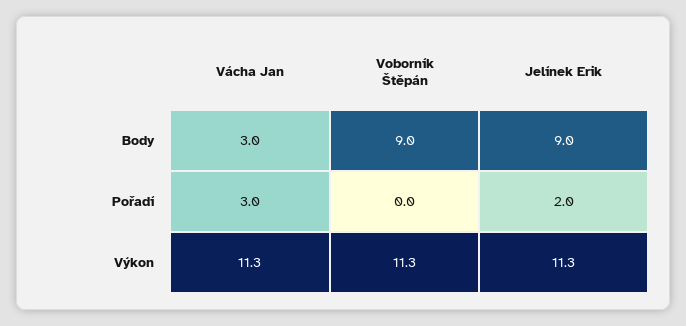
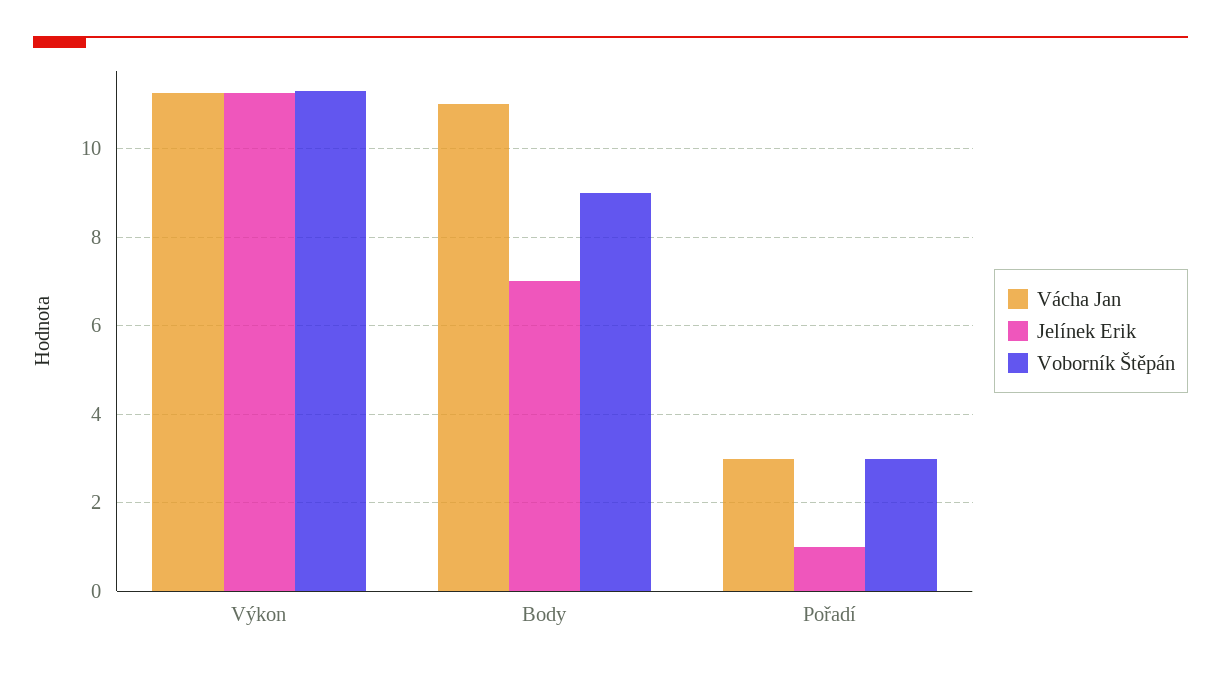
Vácha Jan, Body: 3 -> 11
Jelínek Erik, Body: 9 -> 7
Voborník Štěpán, Pořadí: 0 -> 3
Jelínek Erik, Pořadí: 2 -> 1

